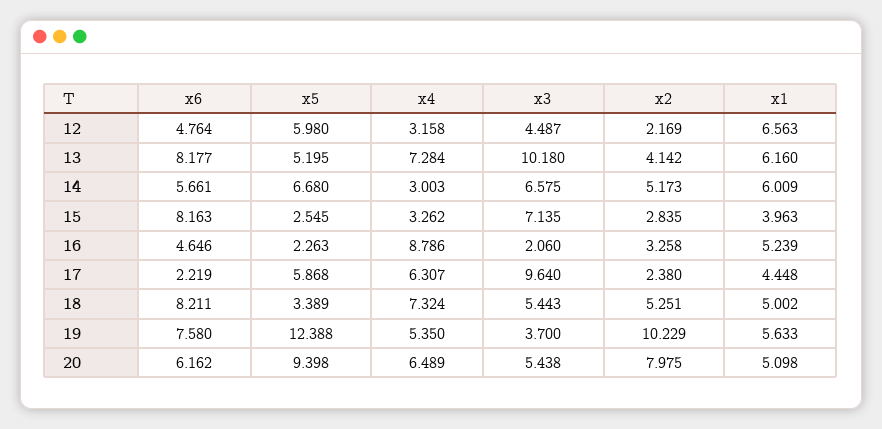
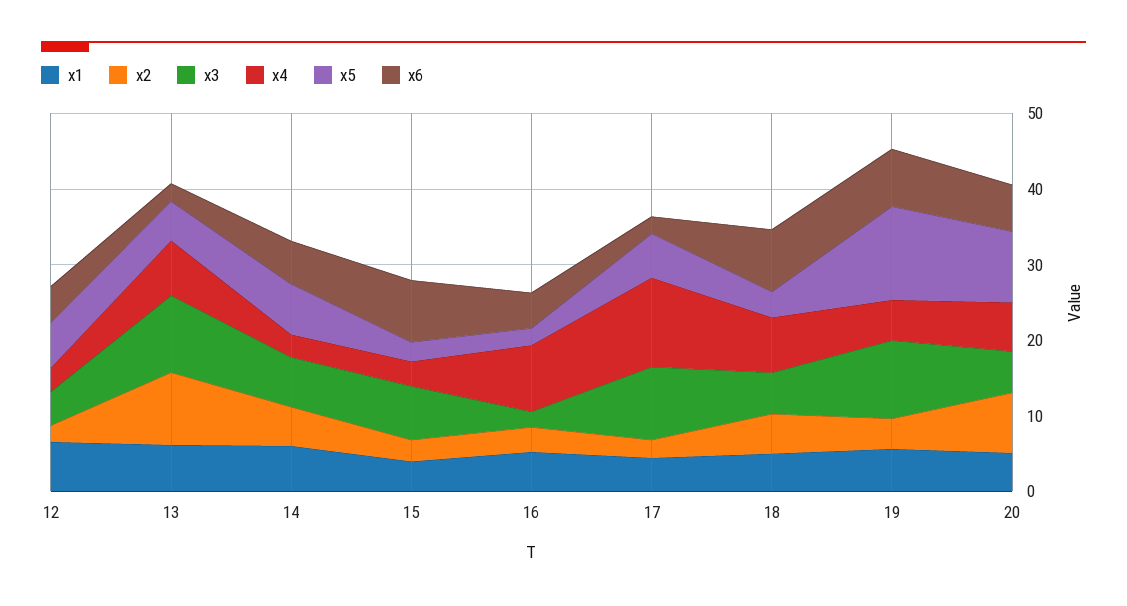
x6, 13: 8.177 -> 2
x2, 13: 4.142 -> 10
x4, 17: 6.307 -> 12
x3, 19: 3.7 -> 10
x2, 19: 10.229 -> 4

